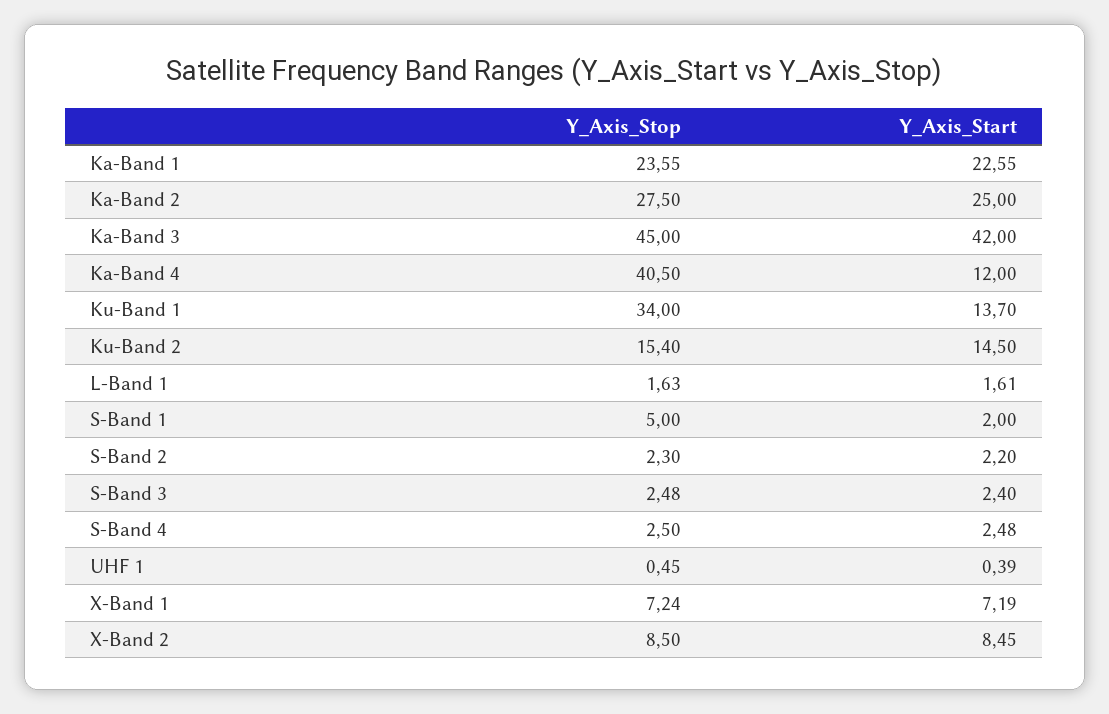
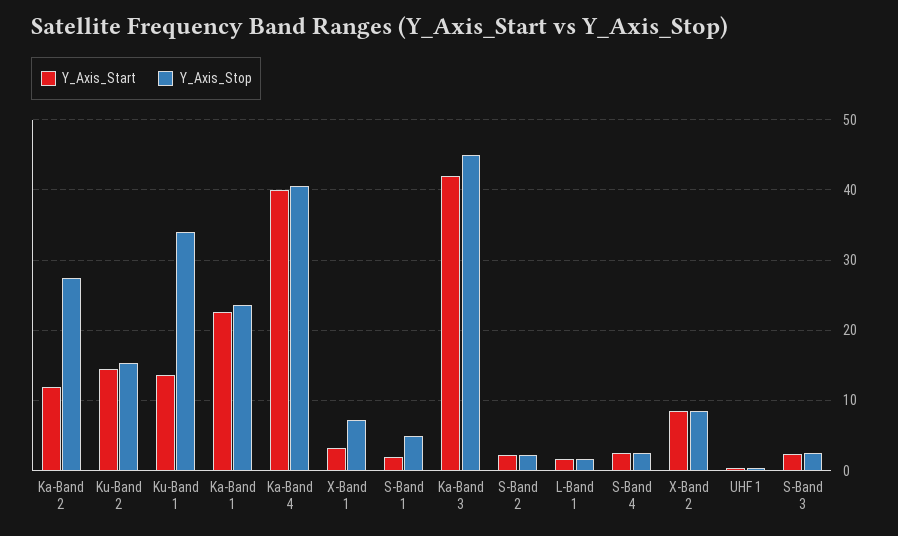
Y_Axis_Start, Ka-Band 2: 25 -> 12
Y_Axis_Start, Ka-Band 4: 12 -> 40
Y_Axis_Start, X-Band 1: 7.19 -> 3

